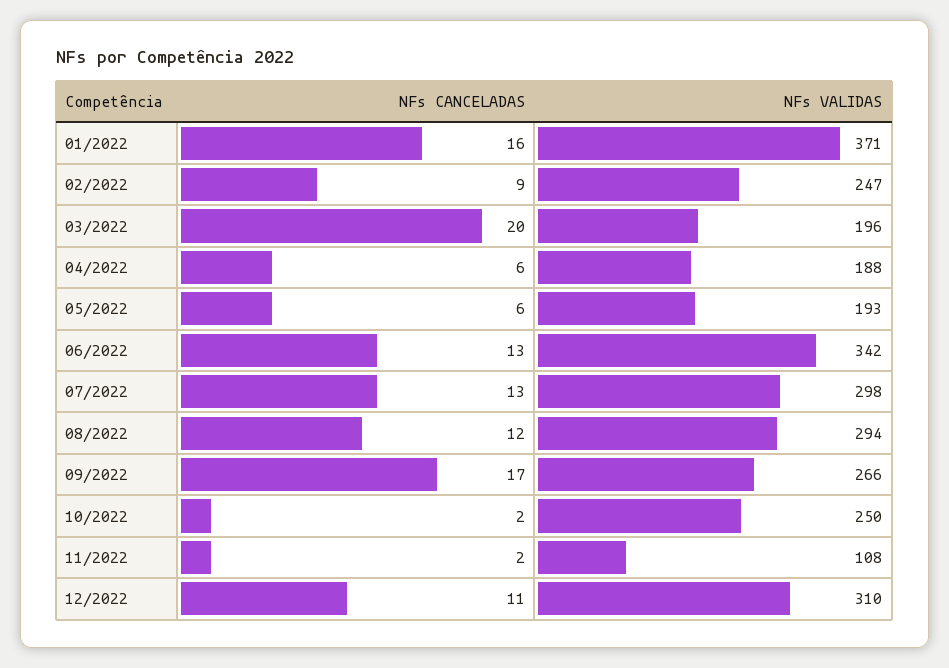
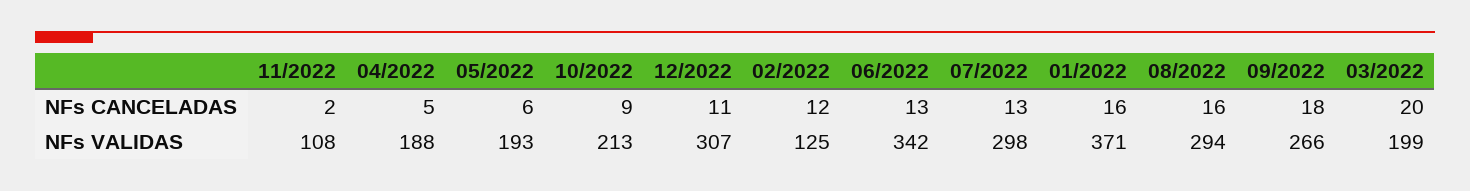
NFs CANCELADAS, 02/2022: 9 -> 12
NFs VALIDAS, 02/2022: 247 -> 125
NFs VALIDAS, 03/2022: 196 -> 199
NFs CANCELADAS, 04/2022: 6 -> 5
NFs CANCELADAS, 08/2022: 12 -> 16
NFs CANCELADAS, 09/2022: 17 -> 18
NFs CANCELADAS, 10/2022: 2 -> 9
NFs VALIDAS, 10/2022: 250 -> 213
NFs VALIDAS, 12/2022: 310 -> 307

